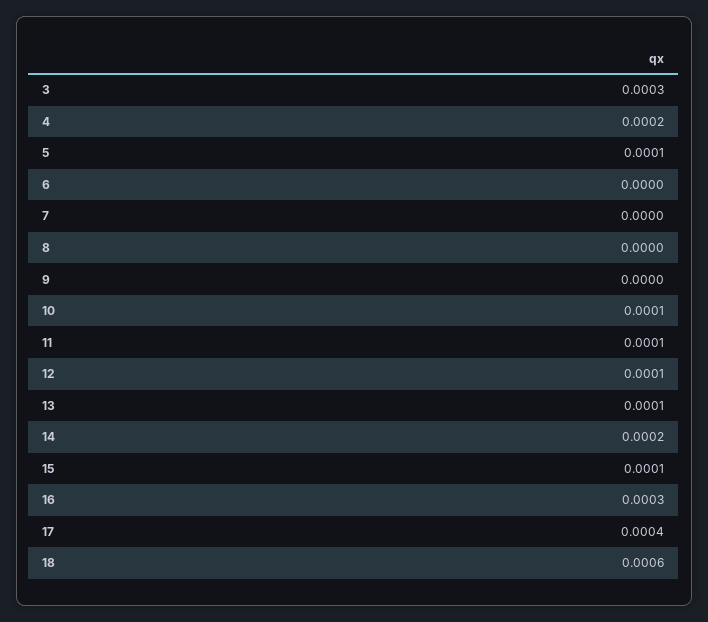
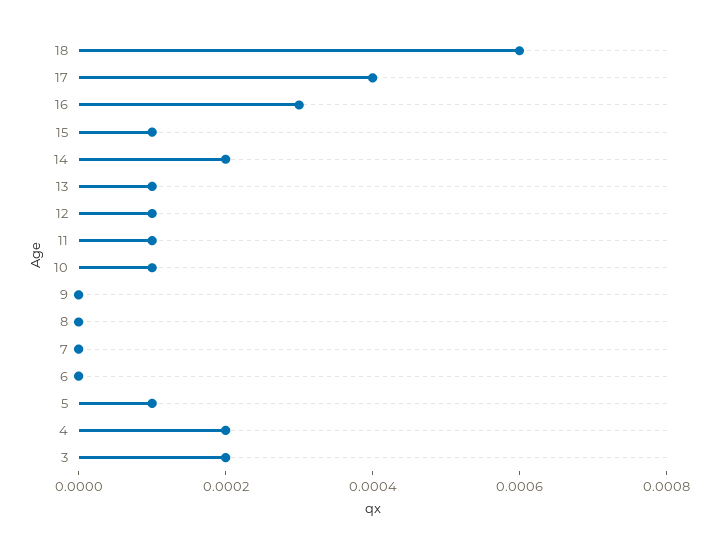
3: 0.0003 -> 0.0002

